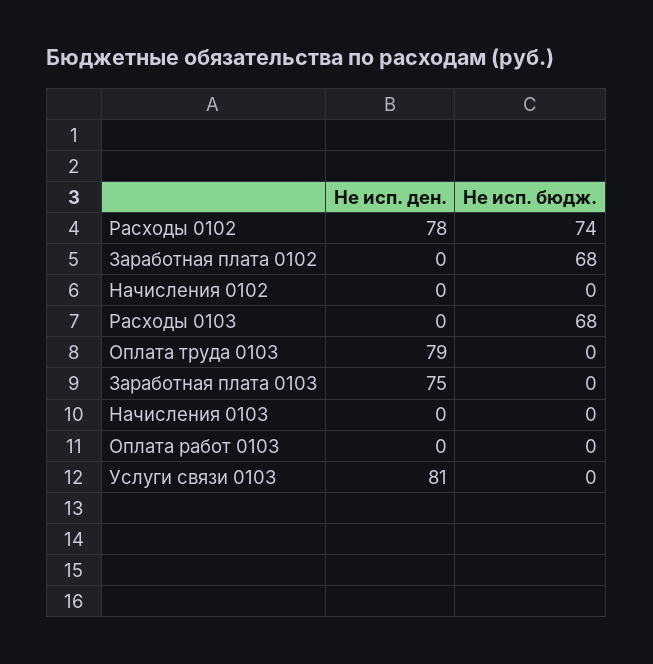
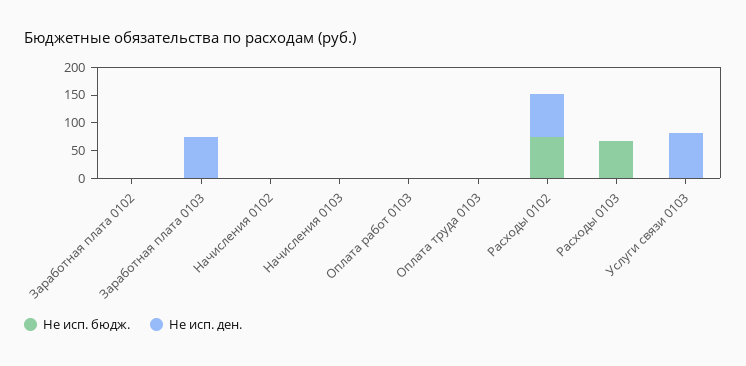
Не исп. бюдж., Заработная плата 0102: 68 -> 0
Не исп. ден., Оплата труда 0103: 79 -> 0

